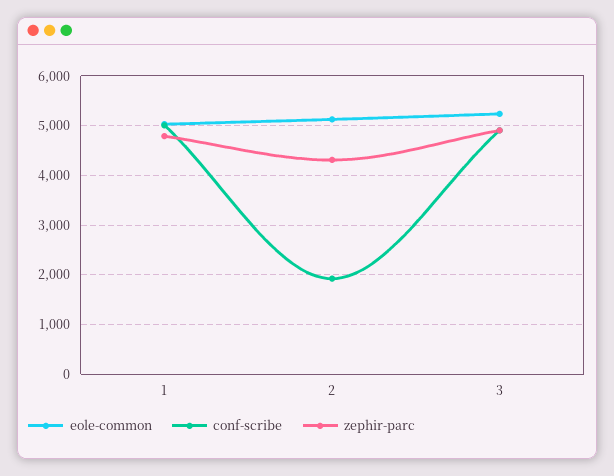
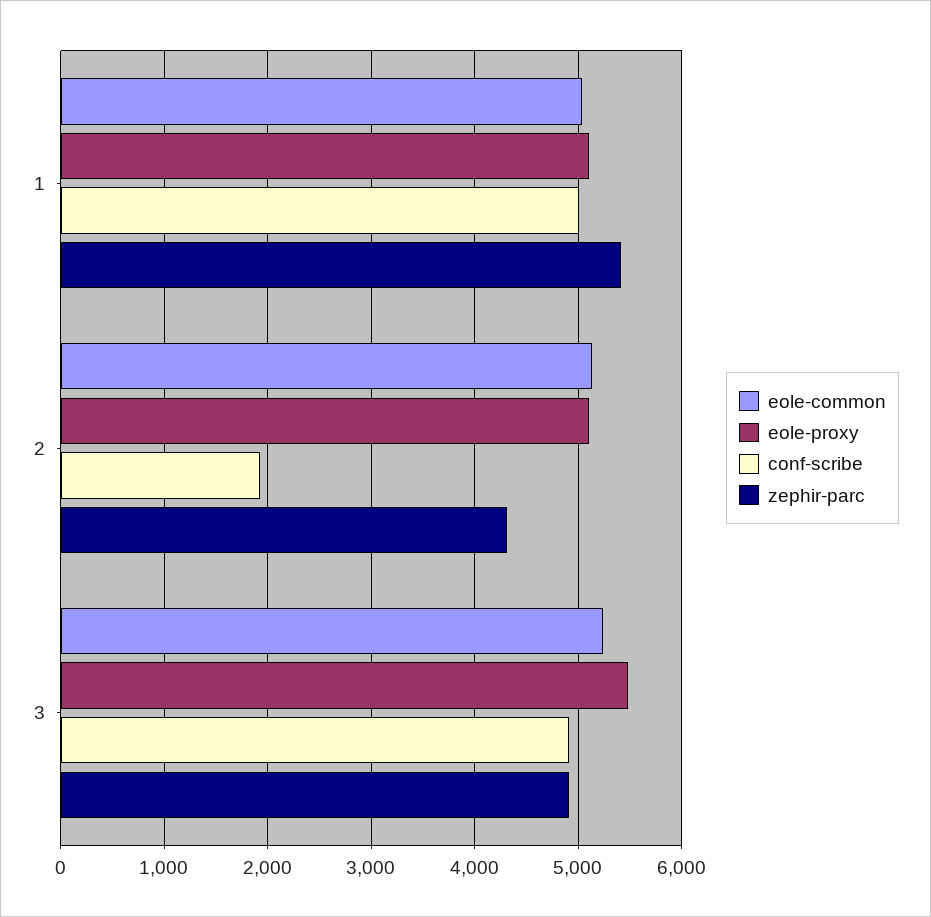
zephir-parc, 1: 4800 -> 5400
eole-proxy, 1: none -> 5100
eole-proxy, 2: none -> 5100
eole-proxy, 3: none -> 5500

